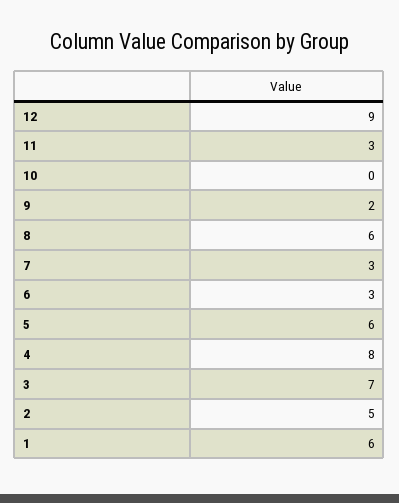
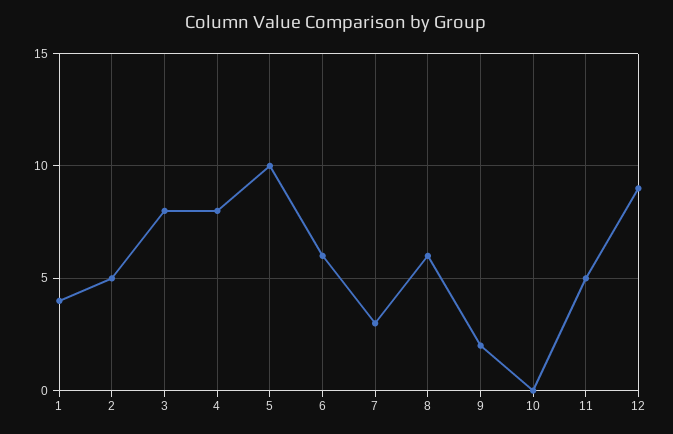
11: 3 -> 5
6: 3 -> 6
5: 6 -> 10
3: 7 -> 8
1: 6 -> 4

